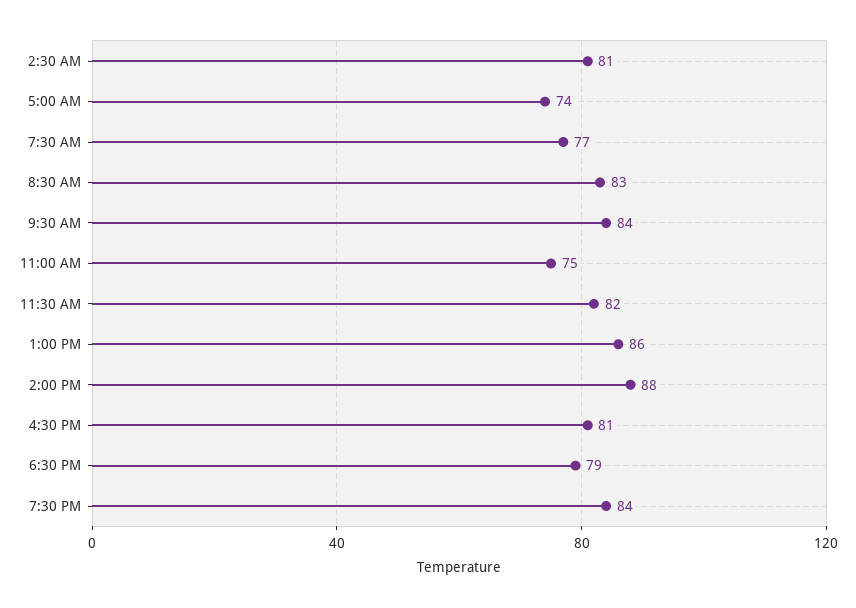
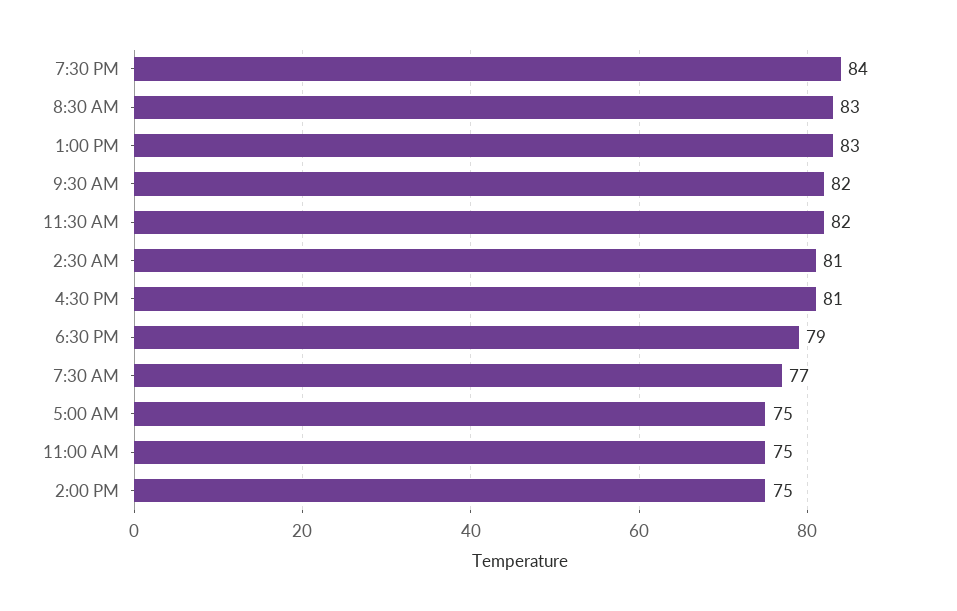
5:00 AM: 74 -> 75
9:30 AM: 84 -> 82
1:00 PM: 86 -> 83
2:00 PM: 88 -> 75

